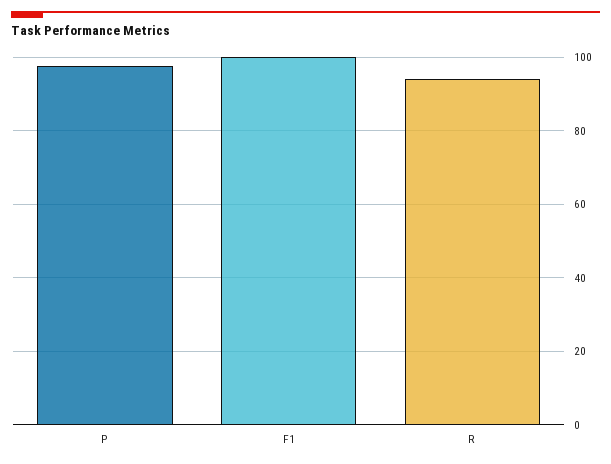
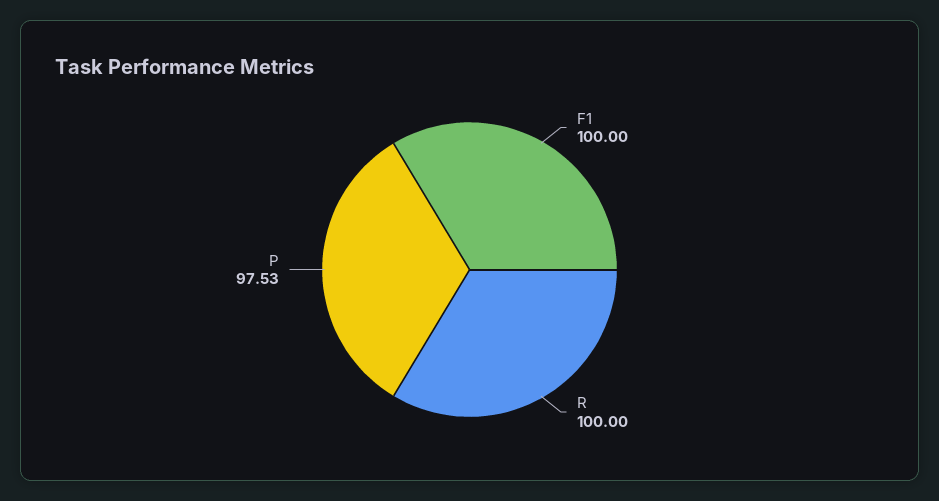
R: 94 -> 100

